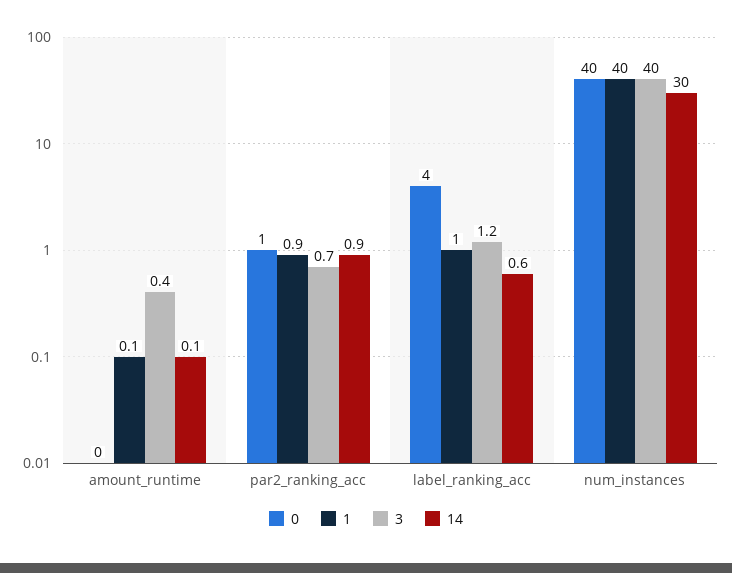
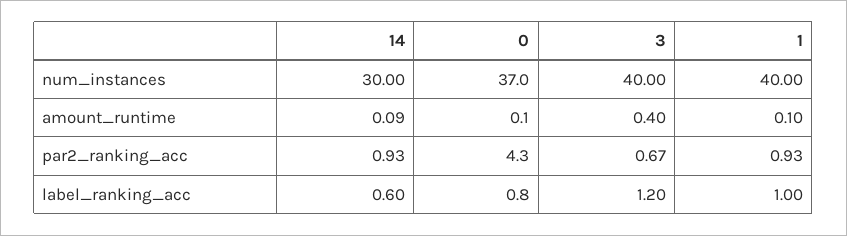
0, par2_ranking_acc: 1 -> 4.3
0, label_ranking_acc: 4 -> 0.8
0, num_instances: 40 -> 37

